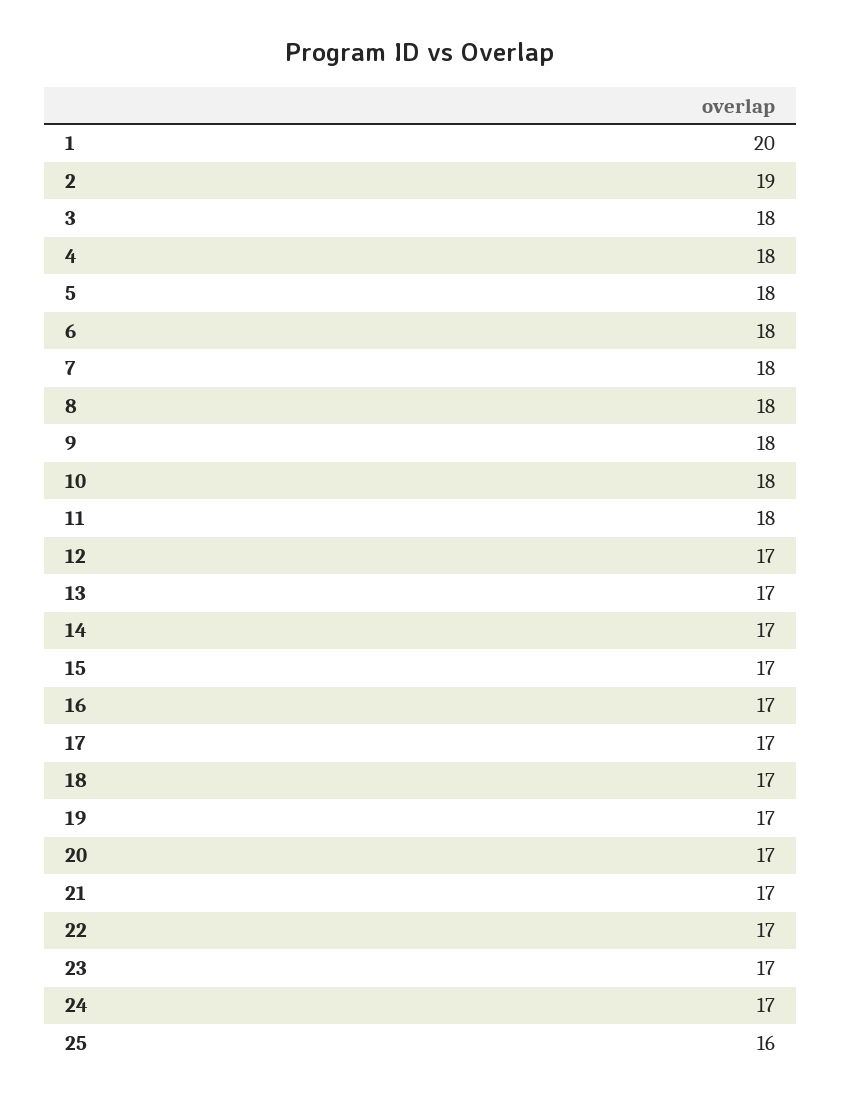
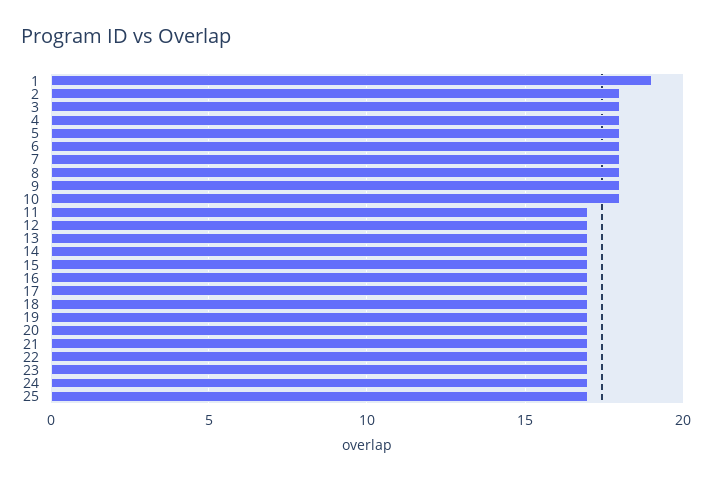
1: 20 -> 19
2: 19 -> 18
11: 18 -> 17
25: 16 -> 17

